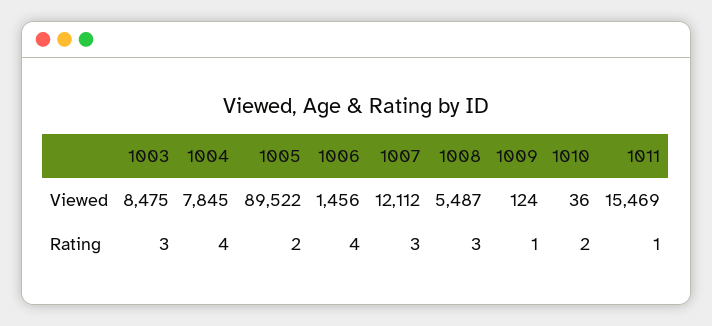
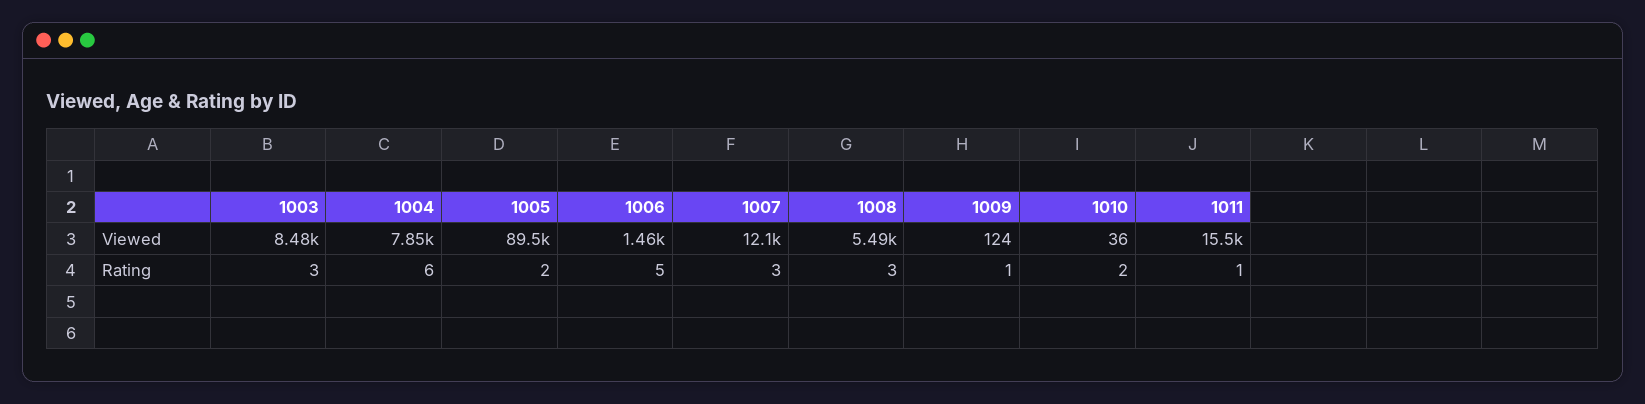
1004, Rating: 4 -> 6
1006, Rating: 4 -> 5

